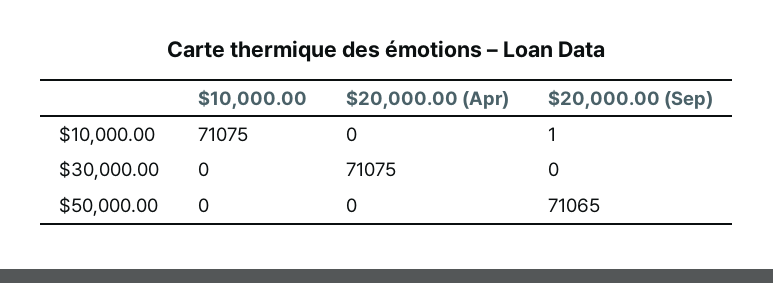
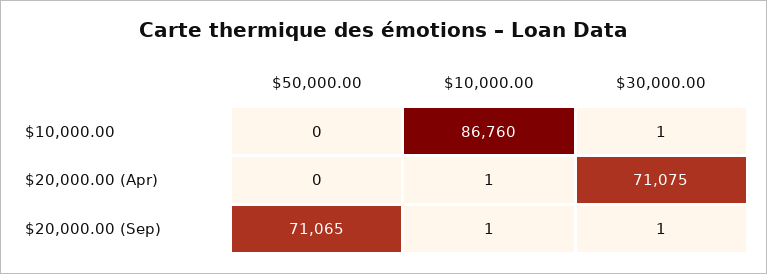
$10,000.00, $10,000.00: 71075 -> 86760
$20,000.00 (Apr), $10,000.00: 0 -> 1
$10,000.00, $30,000.00: 0 -> 1
$20,000.00 (Sep), $30,000.00: 0 -> 1

